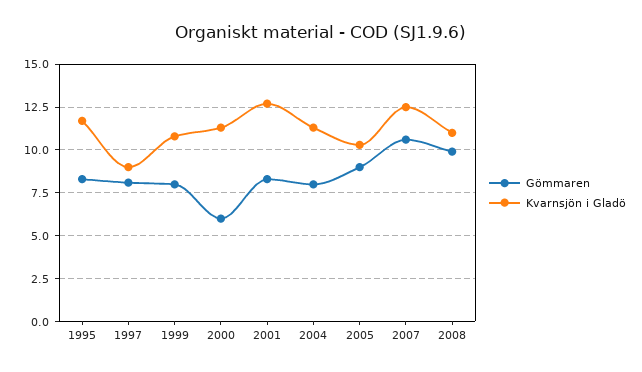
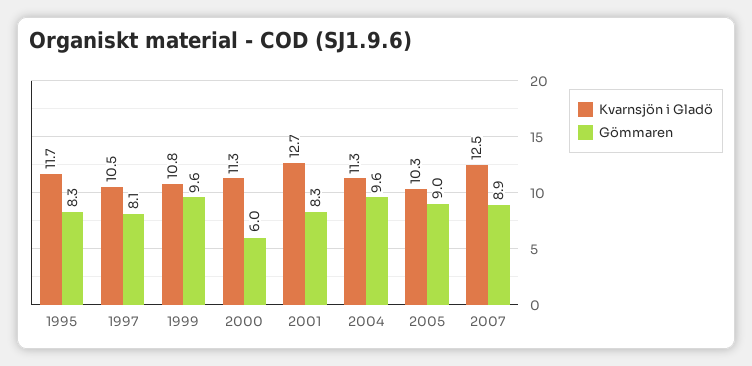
Kvarnsjön i Gladö, 1997: 9 -> 10.5
Gömmaren, 1999: 8 -> 9.6
Gömmaren, 2004: 8 -> 9.6
Gömmaren, 2007: 10.5 -> 8.9
Gömmaren, 2008: 10 -> none
Kvarnsjön i Gladö, 2008: 11 -> none

